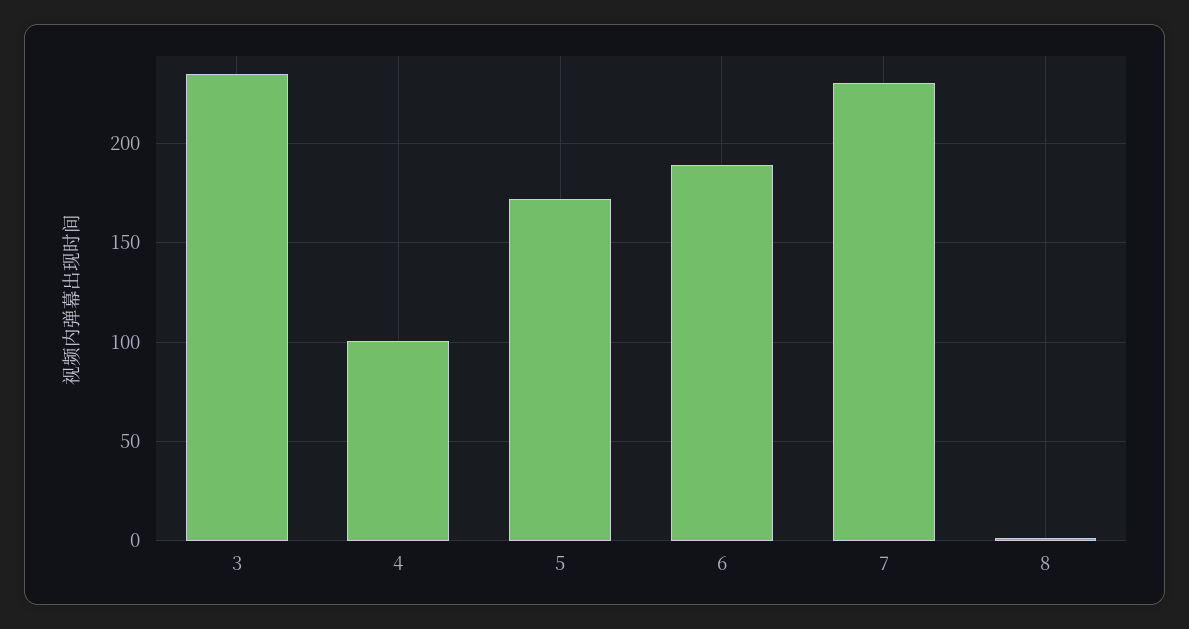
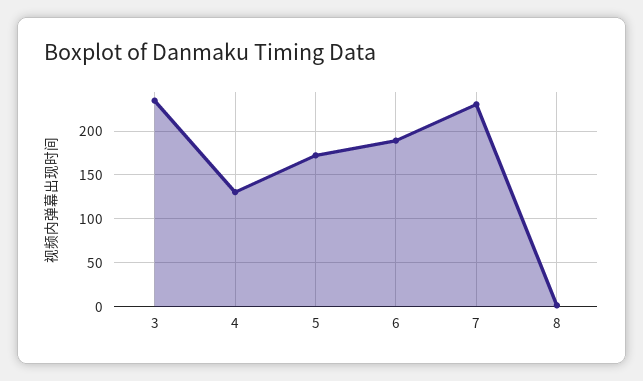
4: 100 -> 130

